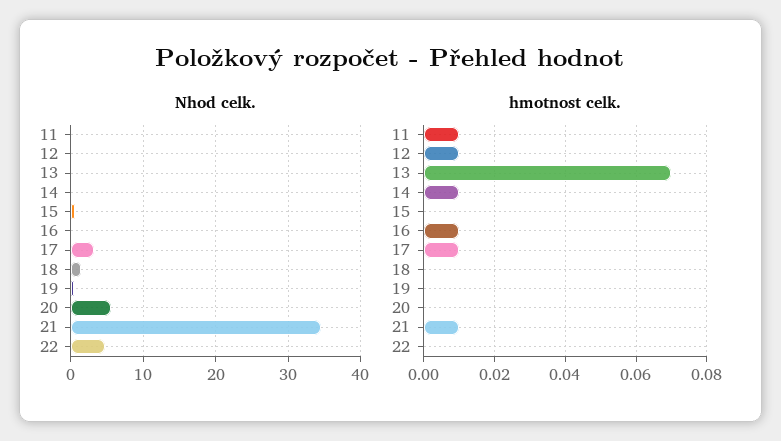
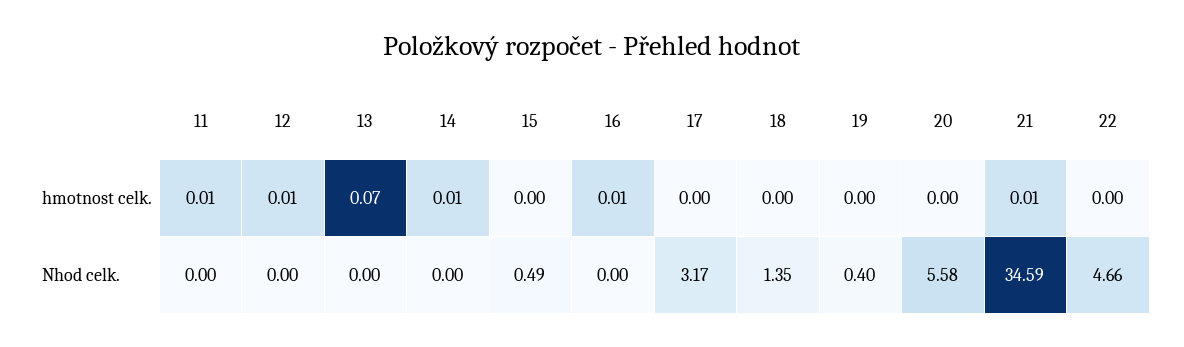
hmotnost celk., 17: 0.01 -> 0

